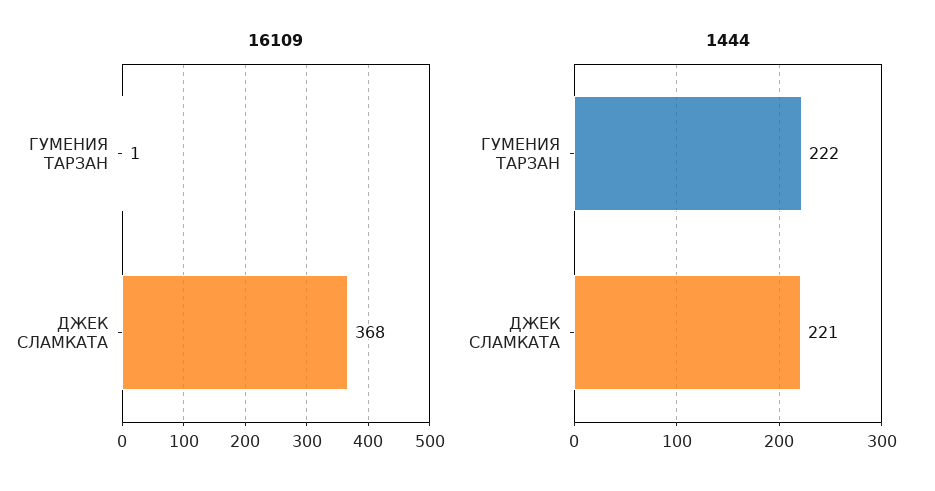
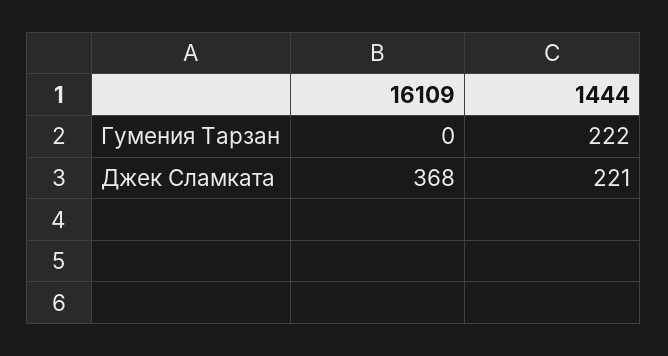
16109, ГУМЕНИЯ ТАРЗАН: 1 -> 0

